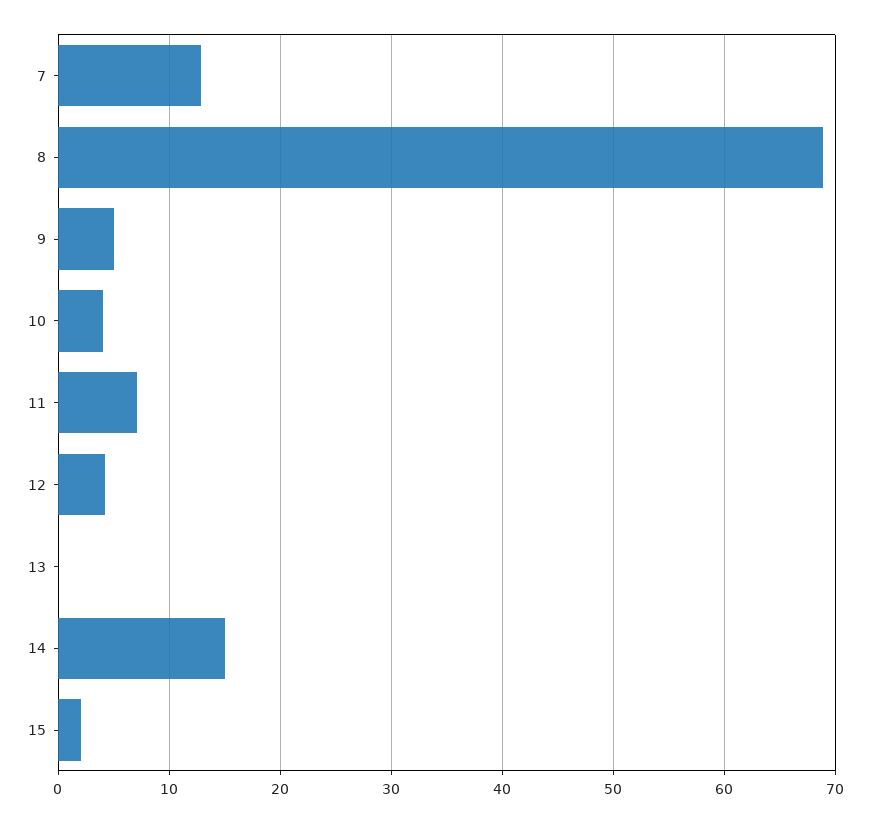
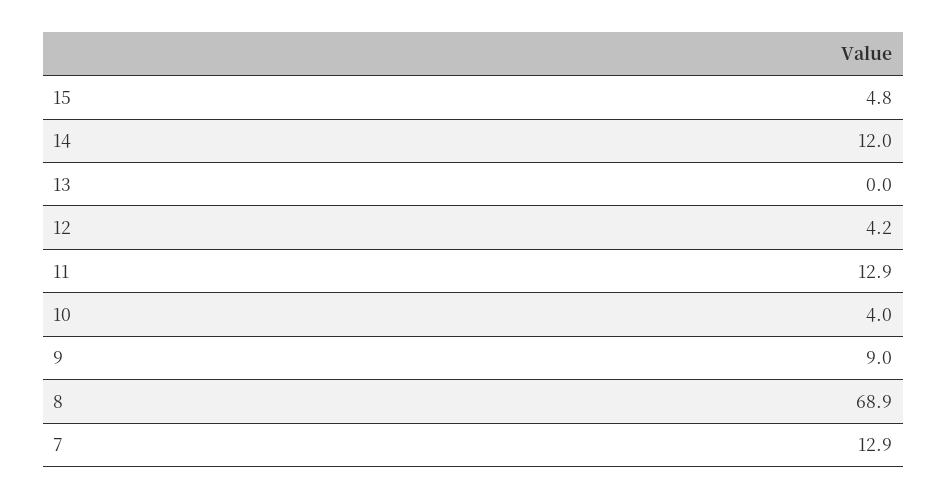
9: 5 -> 9
11: 7 -> 12.9
14: 15 -> 12
15: 2 -> 4.8

